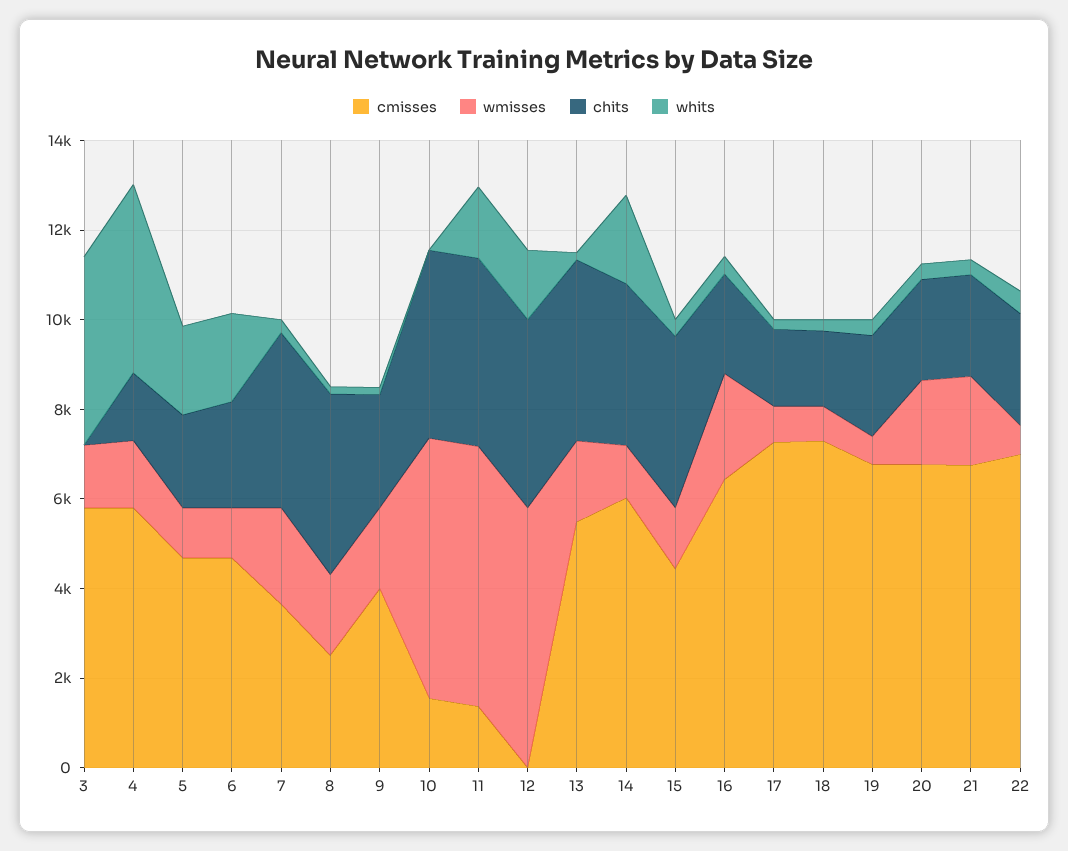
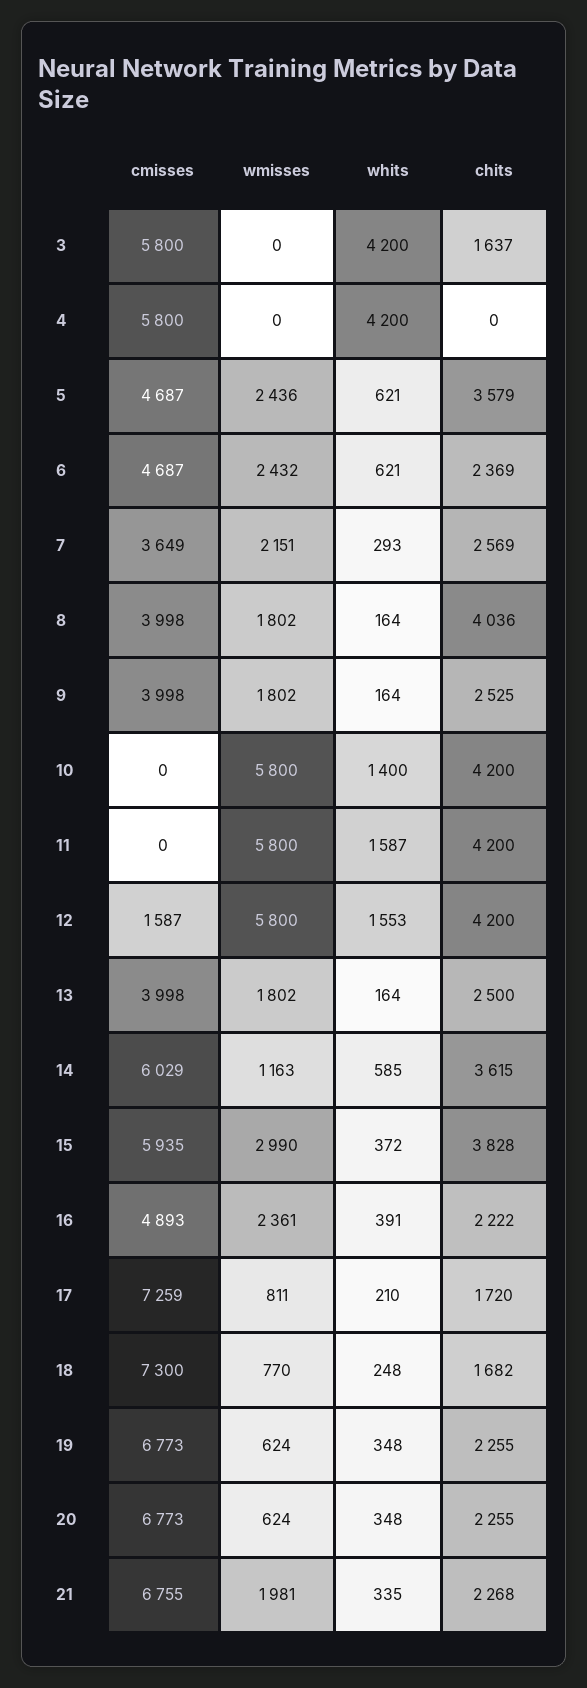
wmisses, 3: 1500 -> 0
chits, 3: 0 -> 1637
wmisses, 4: 1500 -> 0
chits, 4: 1500 -> 0
wmisses, 5: 1000 -> 2436
chits, 5: 2000 -> 3579
whits, 5: 2000 -> 621
wmisses, 6: 1000 -> 2432
whits, 6: 2000 -> 621
chits, 7: 4000 -> 2569
cmisses, 8: 2500 -> 3998
cmisses, 10: 1500 -> 0
whits, 10: 0 -> 1400
cmisses, 11: 1500 -> 0
cmisses, 12: 0 -> 1587
cmisses, 13: 5500 -> 3998
chits, 13: 4000 -> 2500
whits, 14: 2000 -> 585
cmisses, 15: 4500 -> 5935
wmisses, 15: 1500 -> 2990
cmisses, 16: 6500 -> 4893
wmisses, 20: 2000 -> 624
cmisses, 22: 7000 -> none
wmisses, 22: 500 -> none
chits, 22: 2500 -> none
whits, 22: 500 -> none

